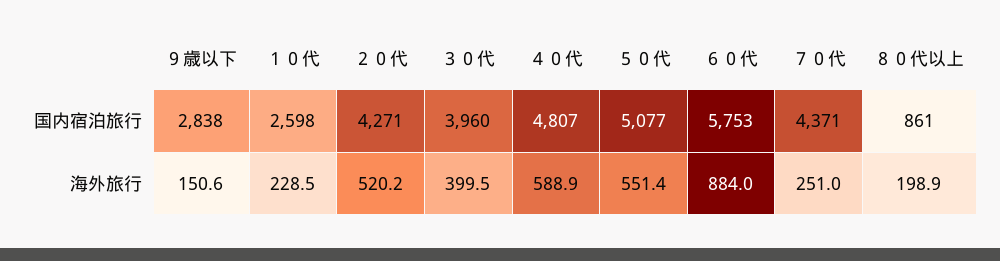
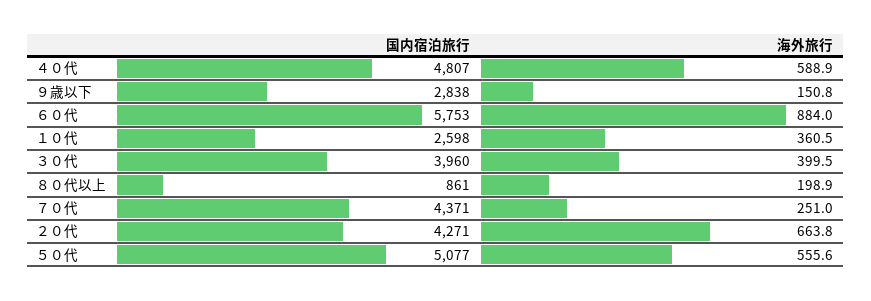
９歳以下, 海外旅行: 150.6 -> 150.8
１０代, 海外旅行: 228.5 -> 360.5
２０代, 海外旅行: 520.2 -> 663.8
５０代, 海外旅行: 551.4 -> 555.6

